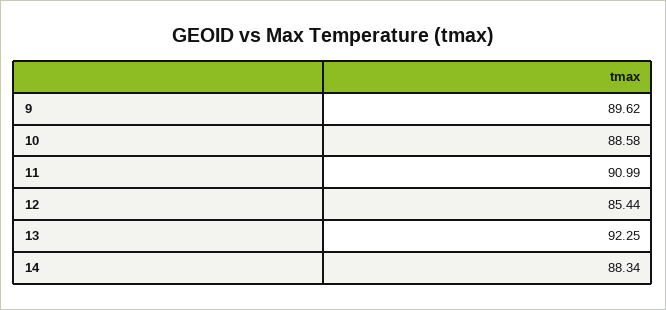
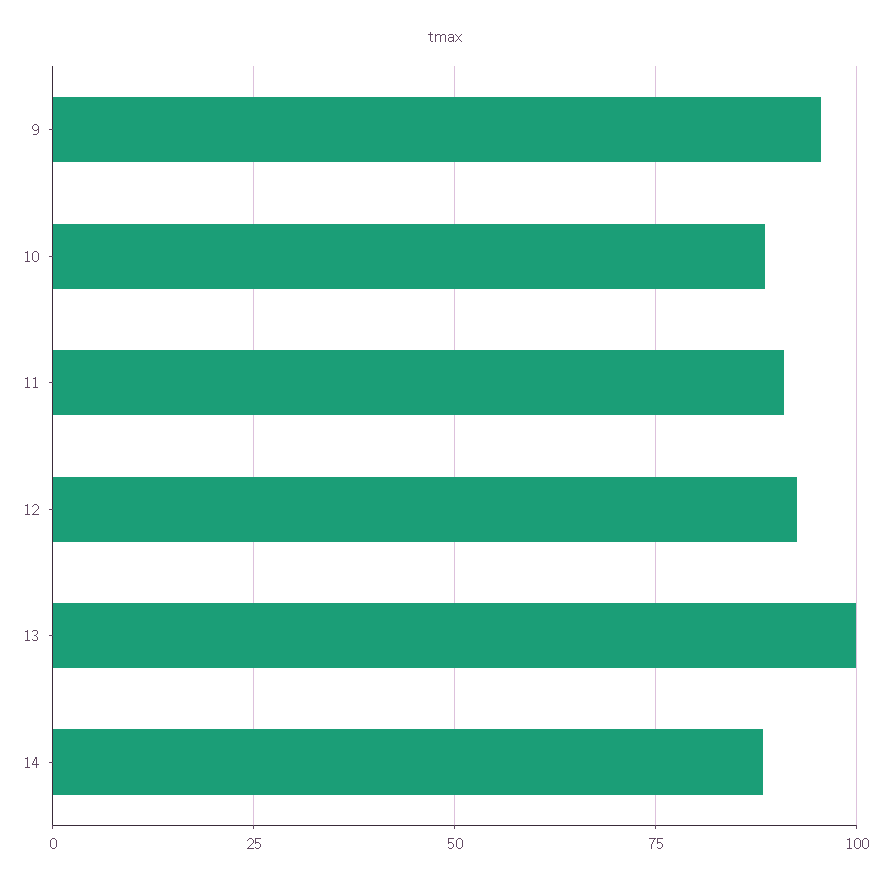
9: 89.62 -> 95
12: 85.44 -> 92.5
13: 92.25 -> 100

